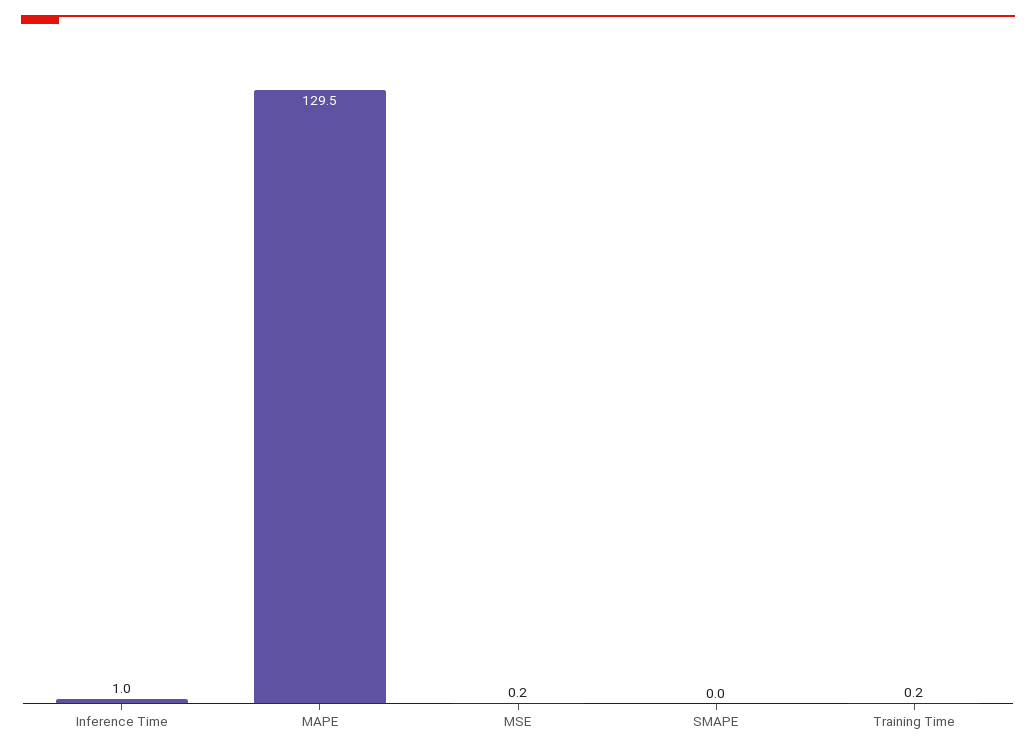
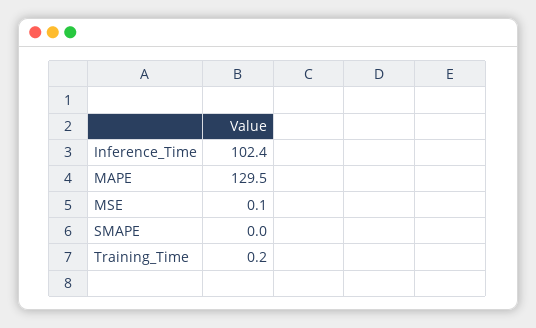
Inference Time: 1 -> 102.4
MSE: 0.2 -> 0.1

